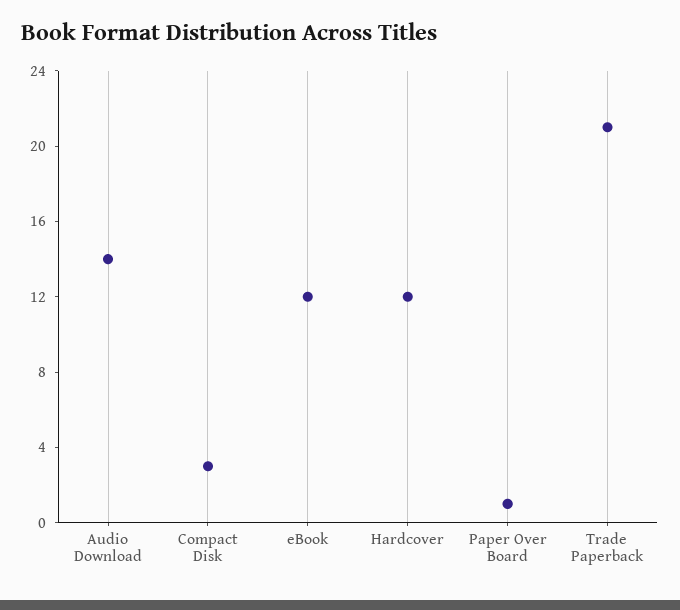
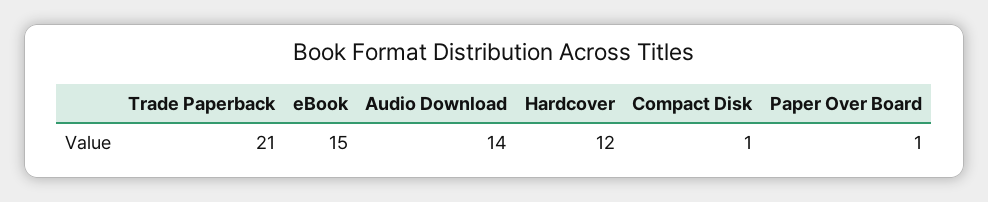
Compact Disk: 3 -> 1
eBook: 12 -> 15

